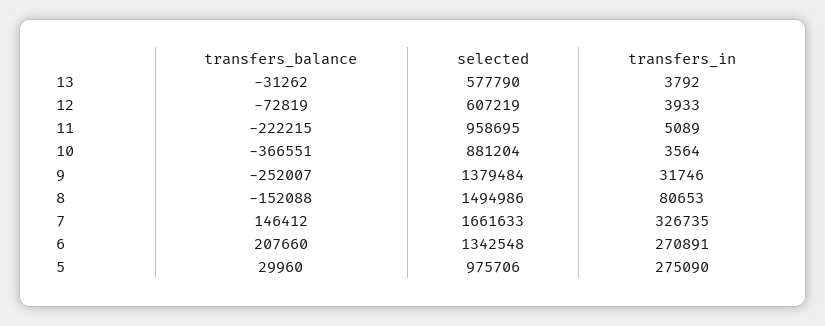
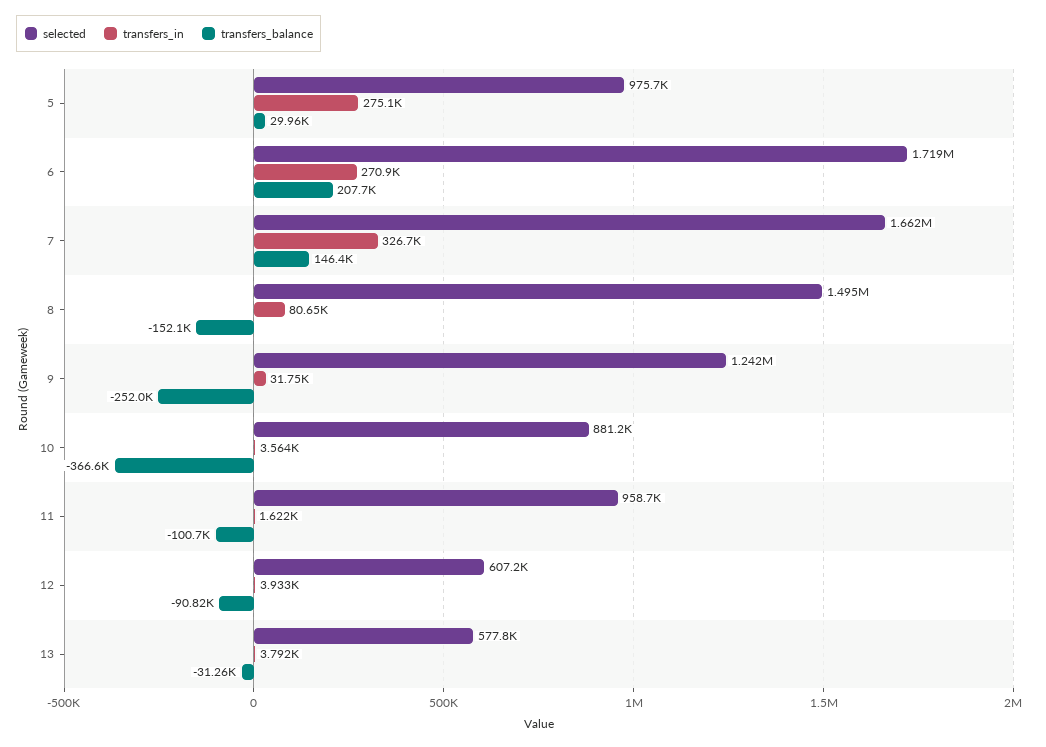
transfers_balance, 12: -72819 -> -90820
transfers_balance, 11: -222215 -> -100700
transfers_in, 11: 5089 -> 1622
selected, 9: 1379484 -> 1242000
selected, 6: 1342548 -> 1719000

